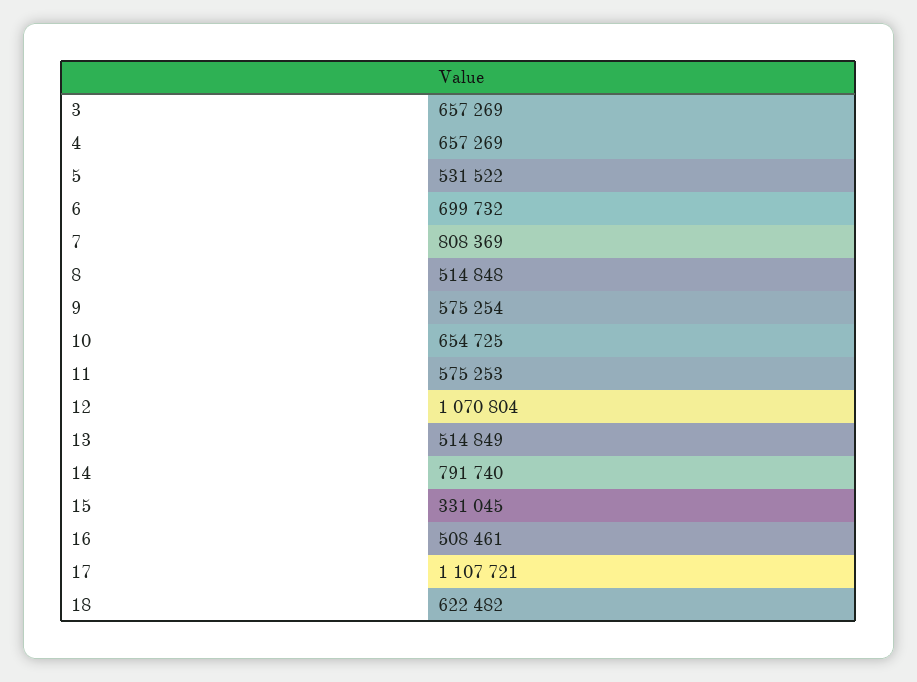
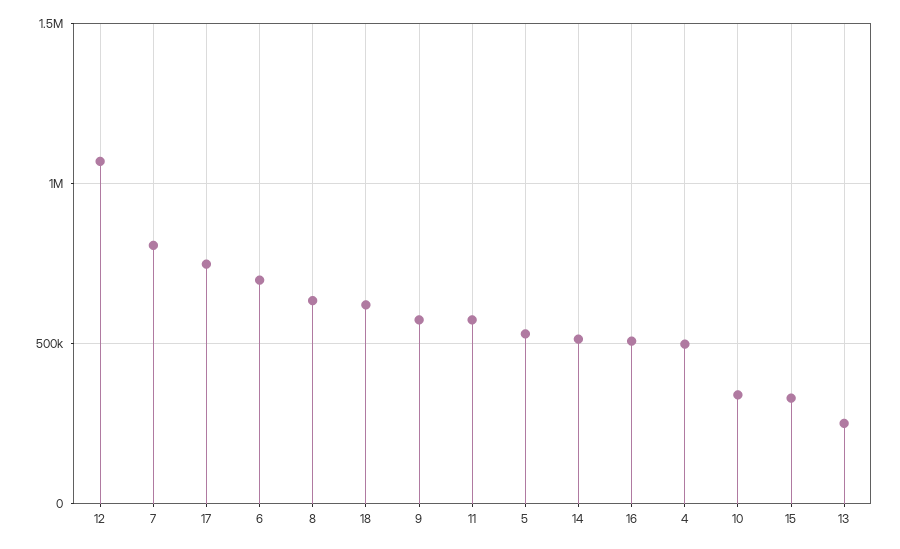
3: 657269 -> none
4: 657269 -> 500000
8: 514848 -> 650000
10: 654725 -> 350000
13: 514849 -> 250000
14: 791740 -> 500000
17: 1107721 -> 750000

